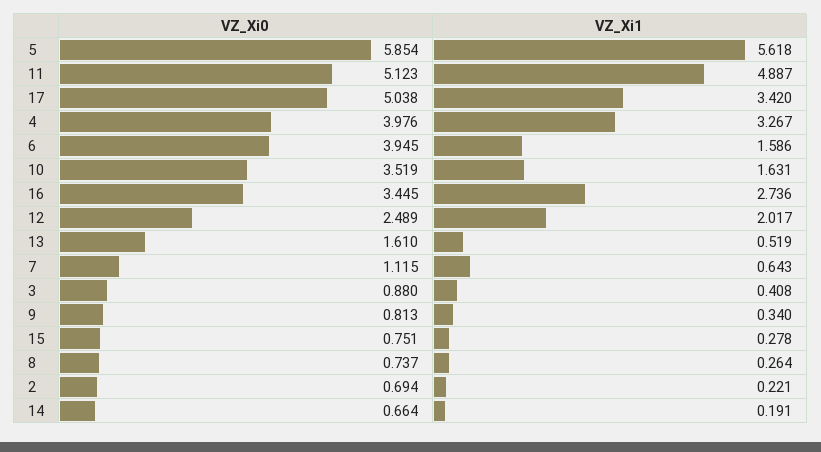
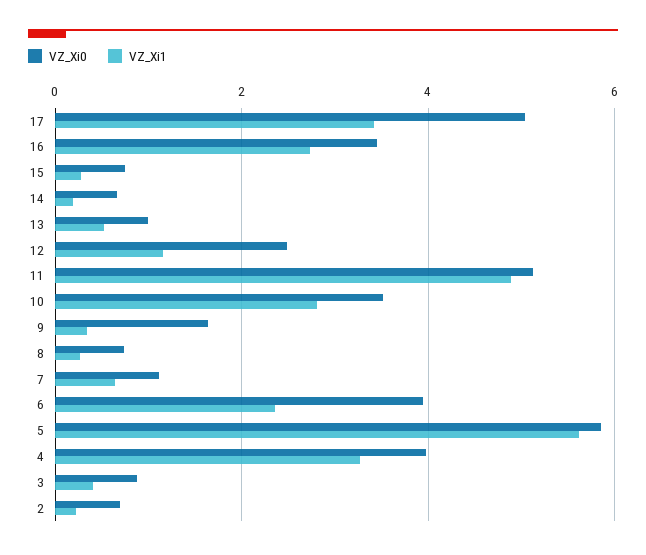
VZ_Xi1, 6: 1.586 -> 2.4
VZ_Xi1, 10: 1.631 -> 2.8
VZ_Xi1, 12: 2.017 -> 1.2
VZ_Xi0, 13: 1.61 -> 1
VZ_Xi0, 9: 0.813 -> 1.6

